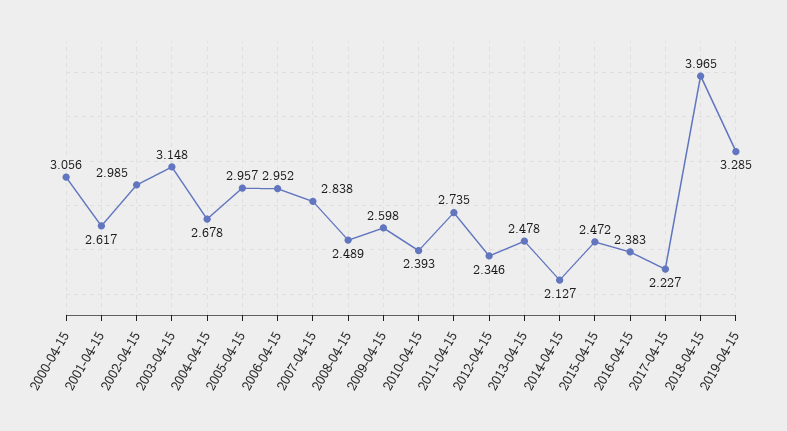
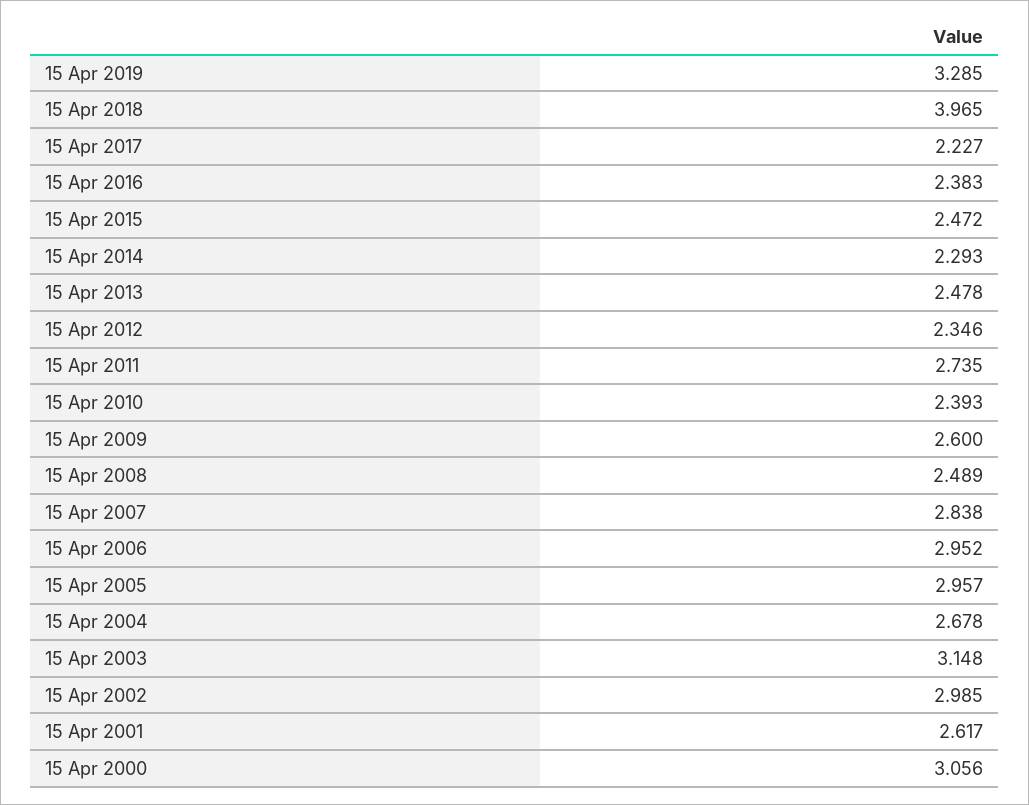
2009-04-15: 2.598 -> 2.6
2014-04-15: 2.127 -> 2.293

